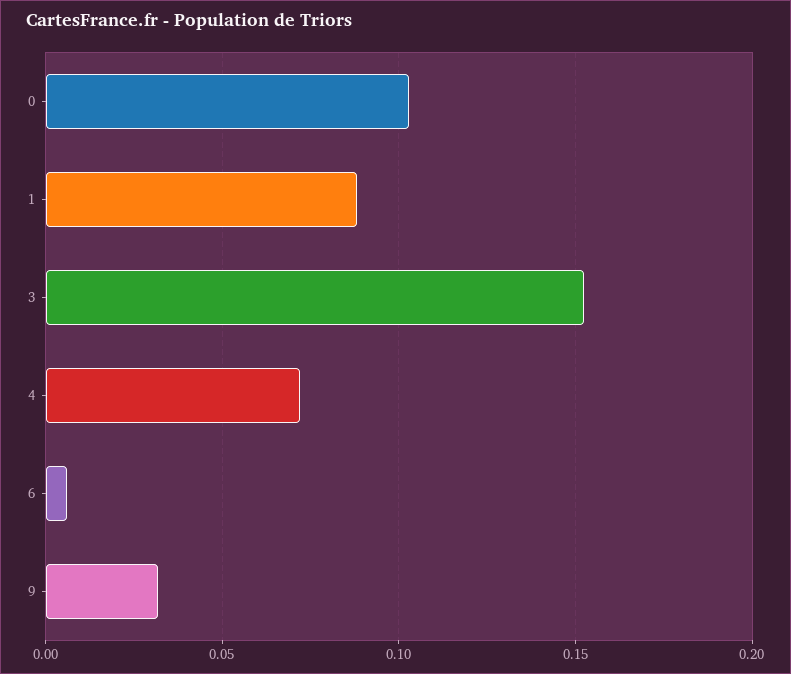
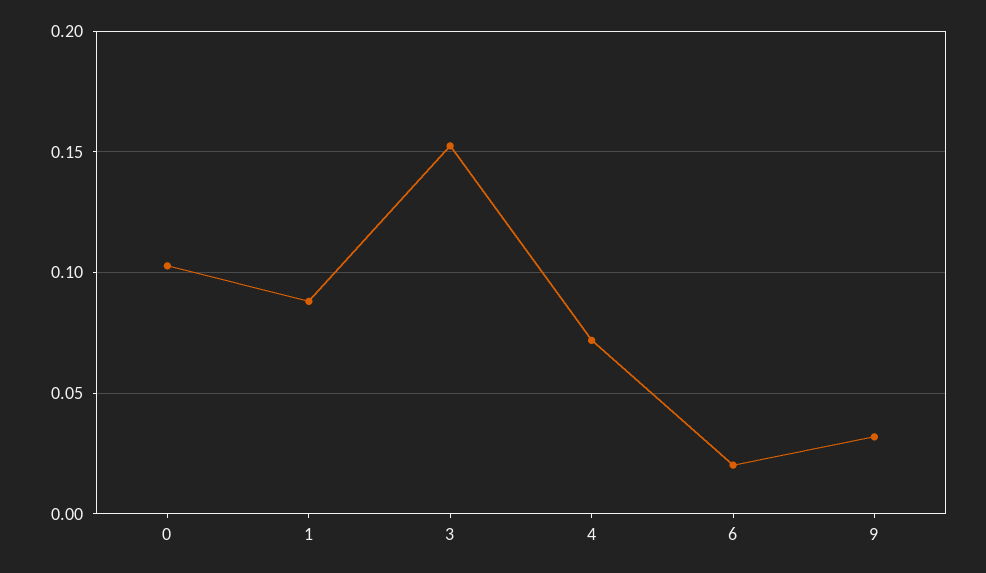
6: 0.005 -> 0.02

